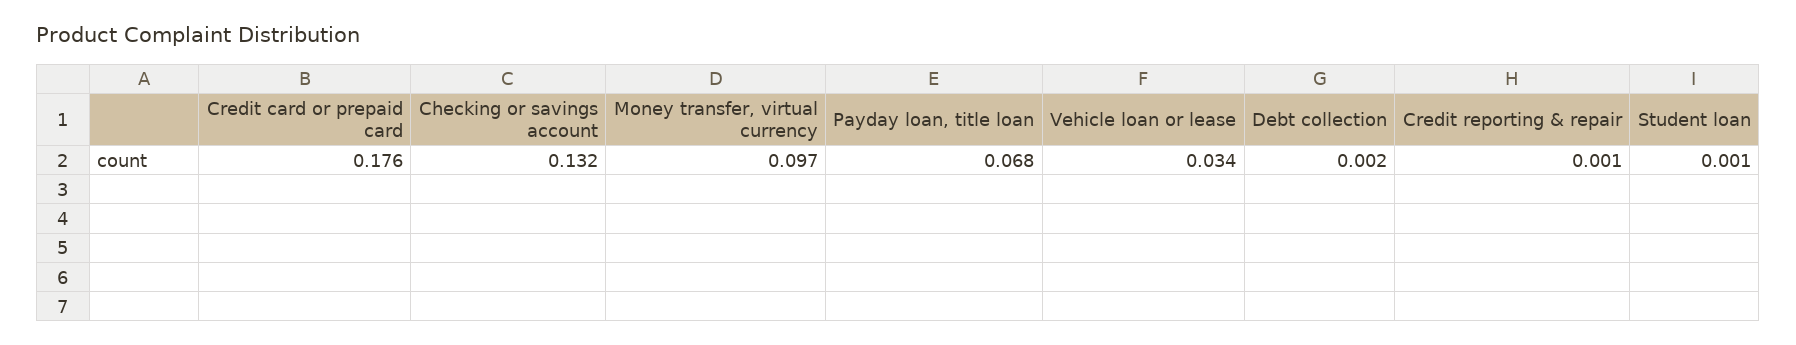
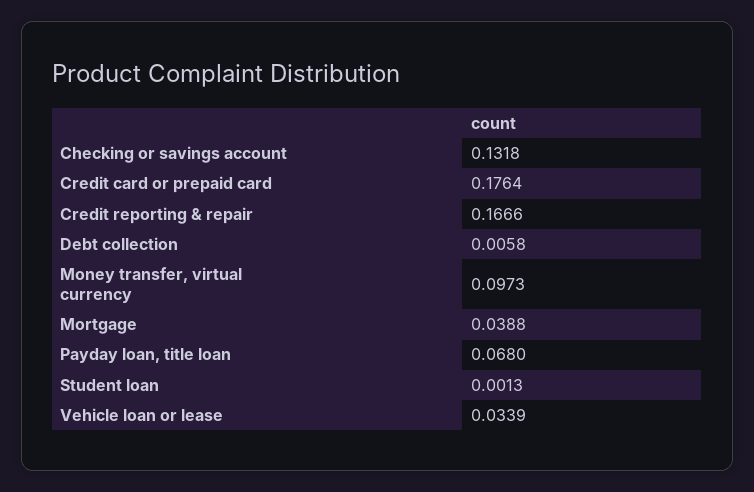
Debt collection: 0.002 -> 0.0058
Credit reporting & repair: 0.001 -> 0.1666
Mortgage: none -> 0.0388

